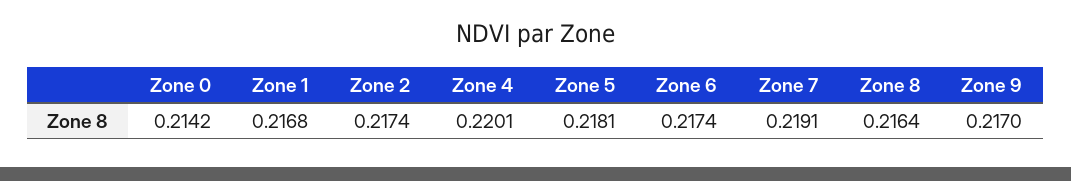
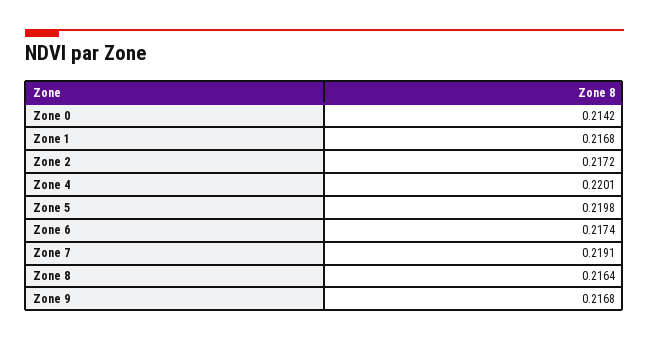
Zone 2: 0.2174 -> 0.2172
Zone 5: 0.2181 -> 0.2198
Zone 9: 0.217 -> 0.2168

